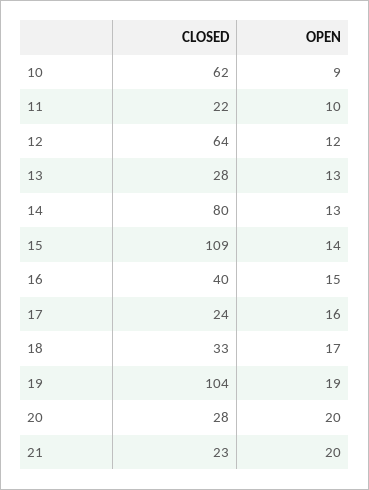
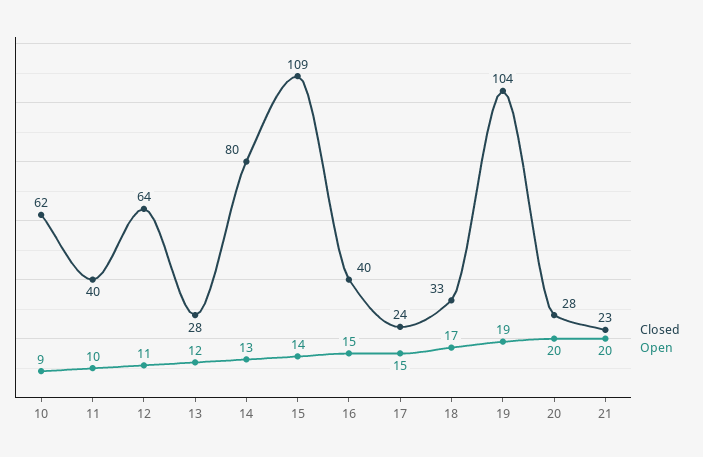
CLOSED, 11: 22 -> 40
OPEN, 12: 12 -> 11
OPEN, 13: 13 -> 12
OPEN, 17: 16 -> 15

